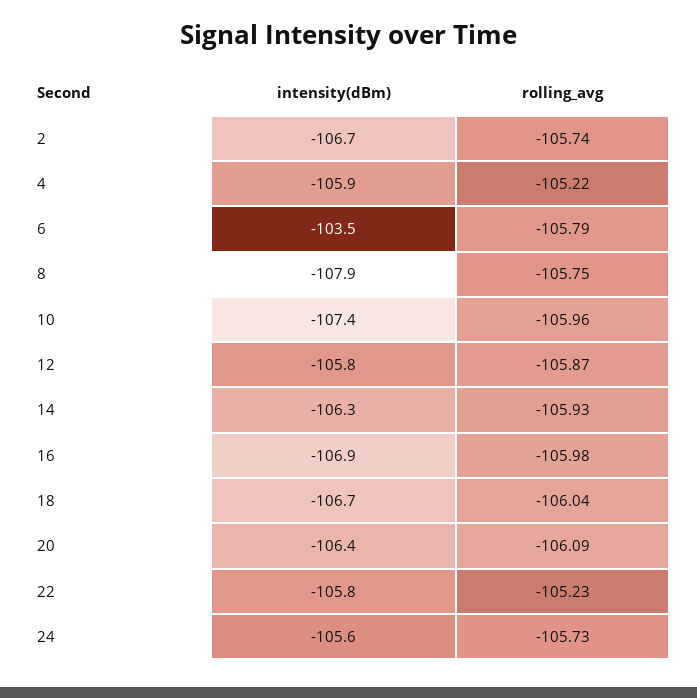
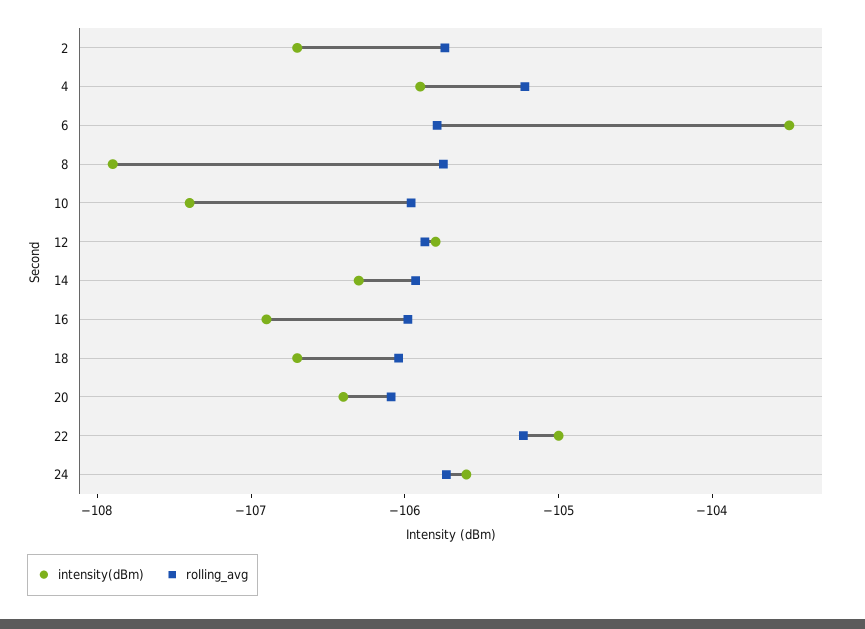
intensity(dBm), 22: -105.8 -> -105

